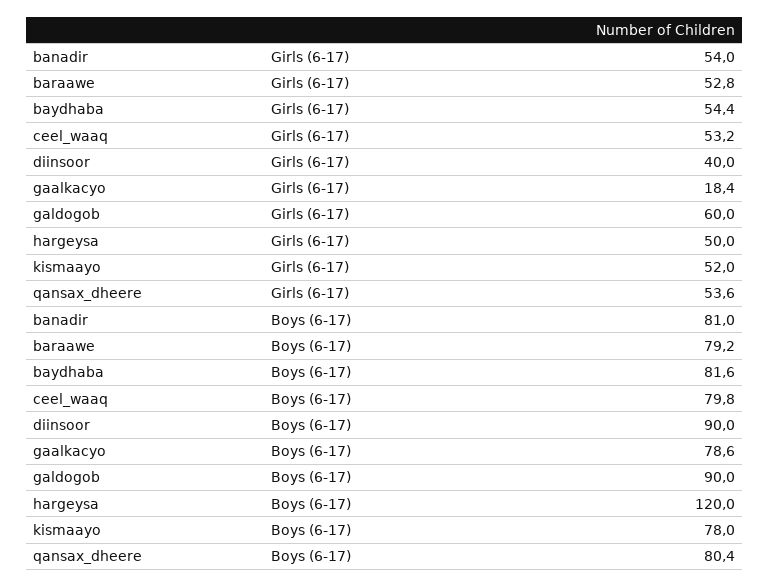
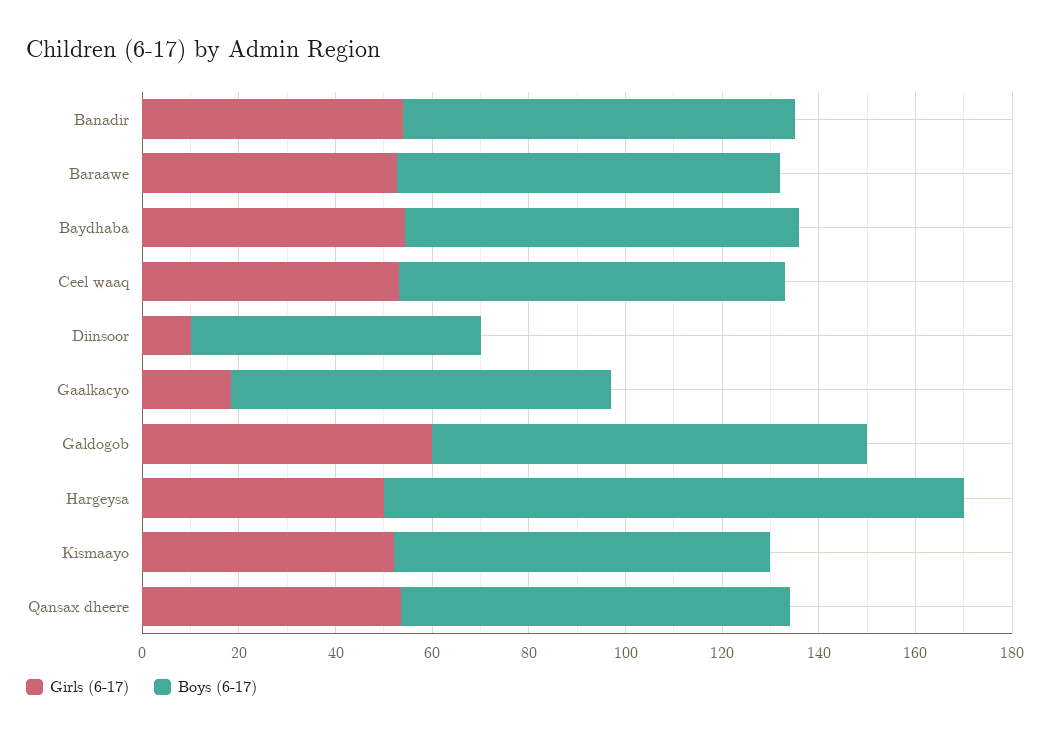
Girls (6-17), diinsoor: 40 -> 10
Boys (6-17), diinsoor: 90 -> 60

